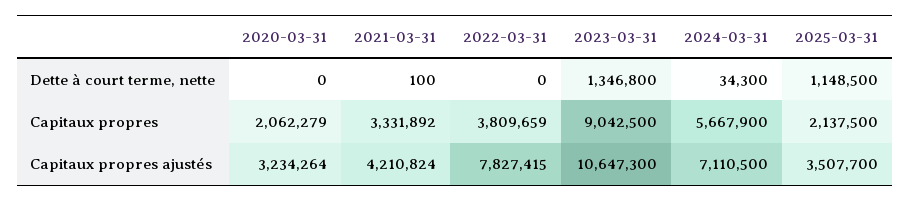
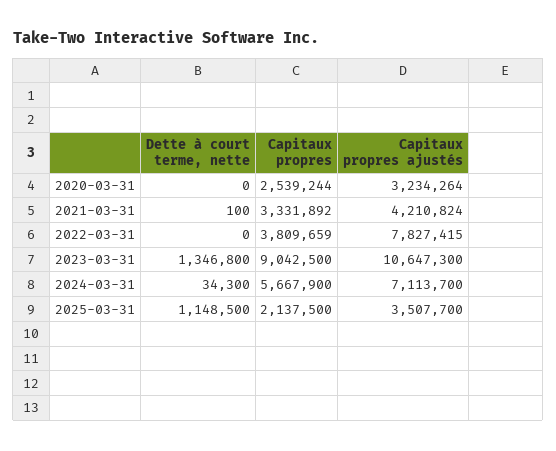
2020-03-31, Capitaux propres: 2062279 -> 2539244
2024-03-31, Capitaux propres ajustés: 7110500 -> 7113700

